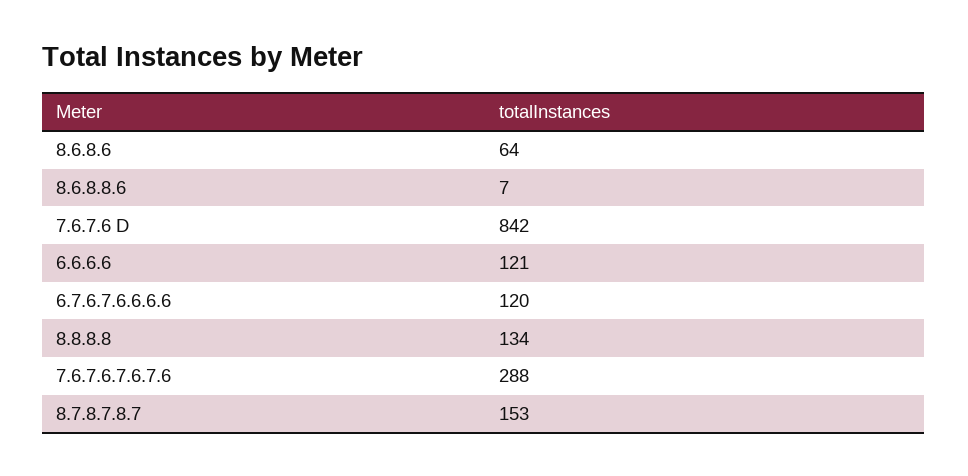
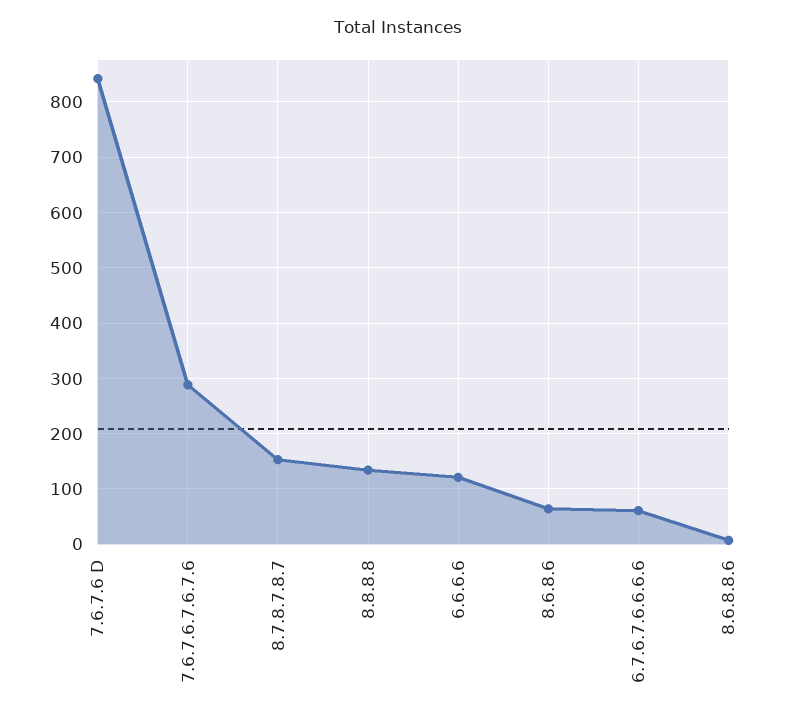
6.7.6.7.6.6.6.6: 120 -> 60

